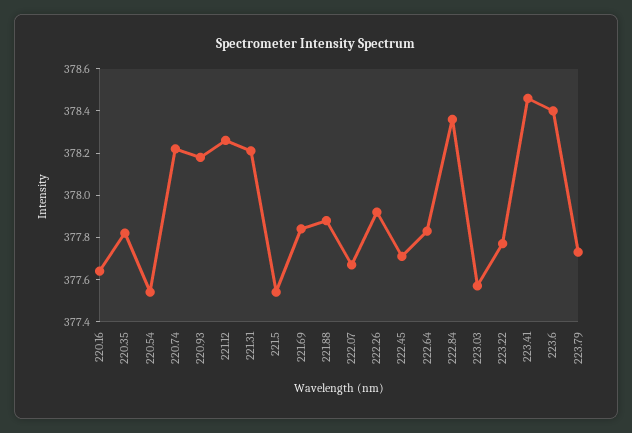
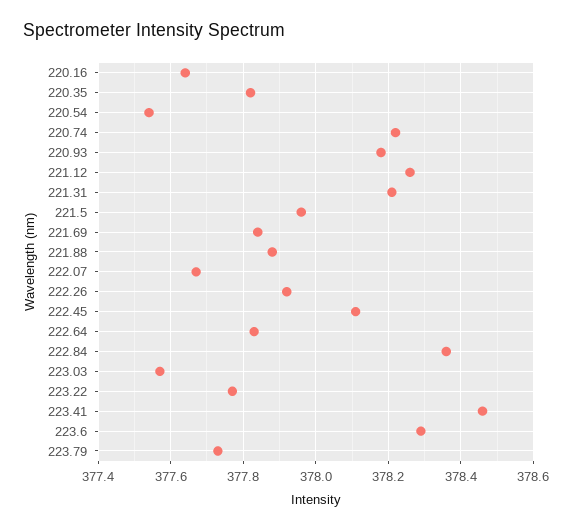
221.5: 377.55 -> 377.95
222.45: 377.7 -> 378.1
223.6: 378.4 -> 378.3

